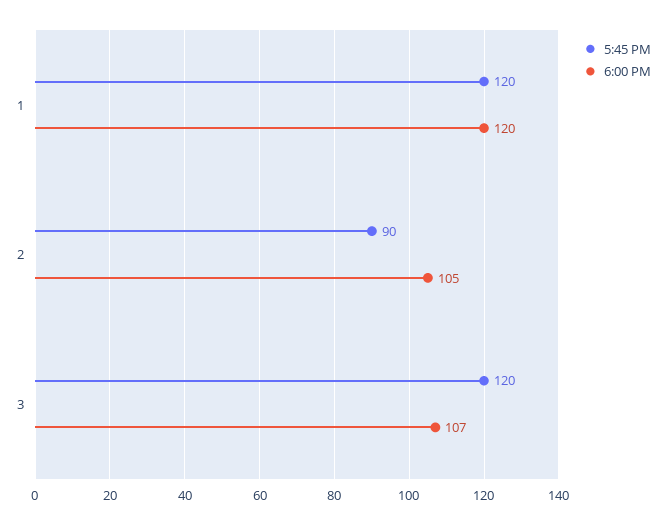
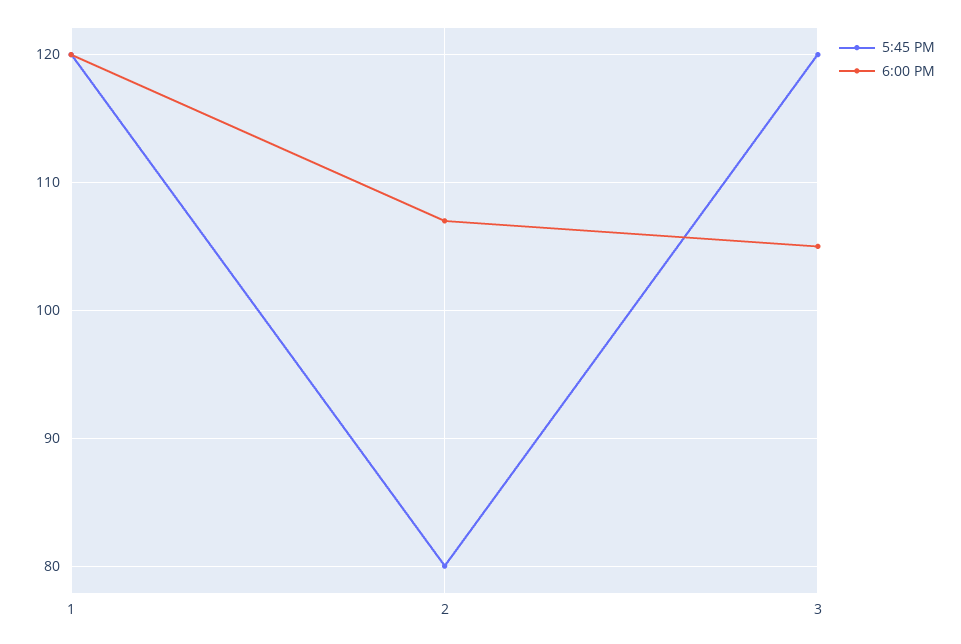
5:45 PM, 2: 90 -> 80
6:00 PM, 2: 105 -> 107
6:00 PM, 3: 107 -> 105

